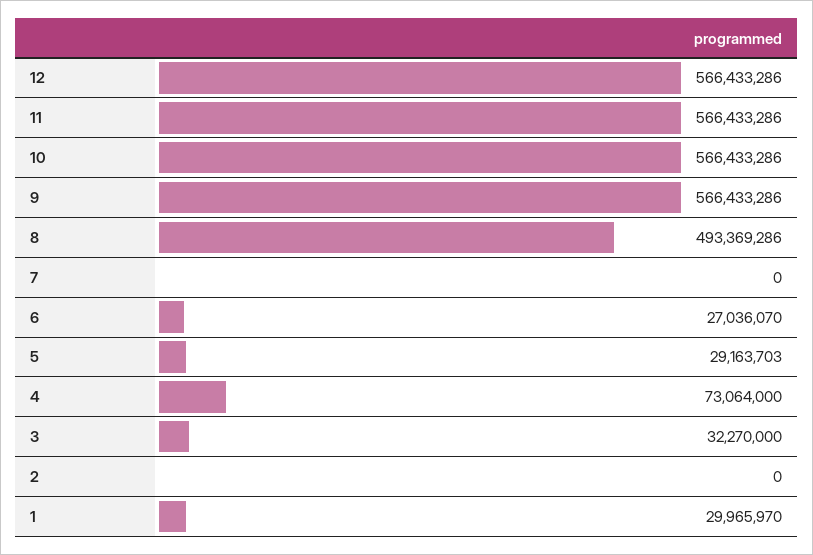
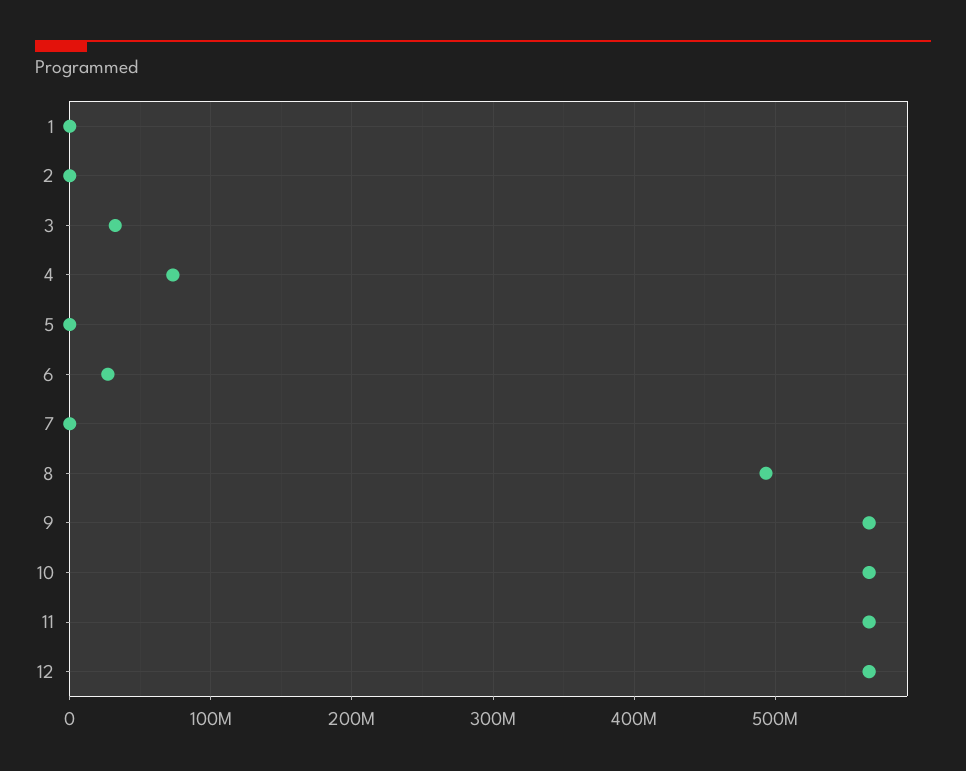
5: 29163703 -> 0
1: 29965970 -> 0

